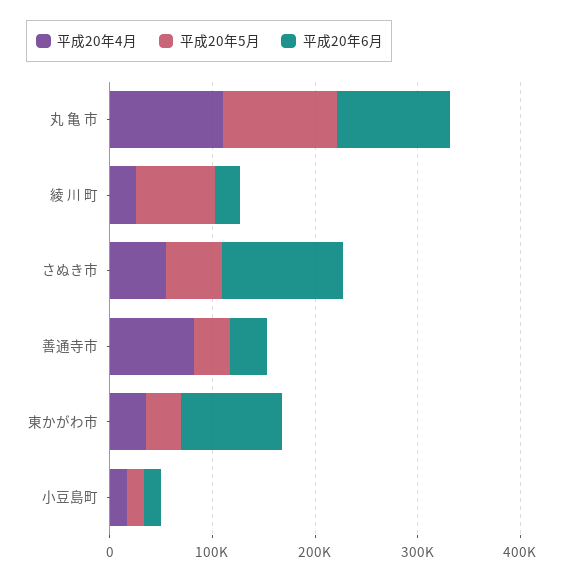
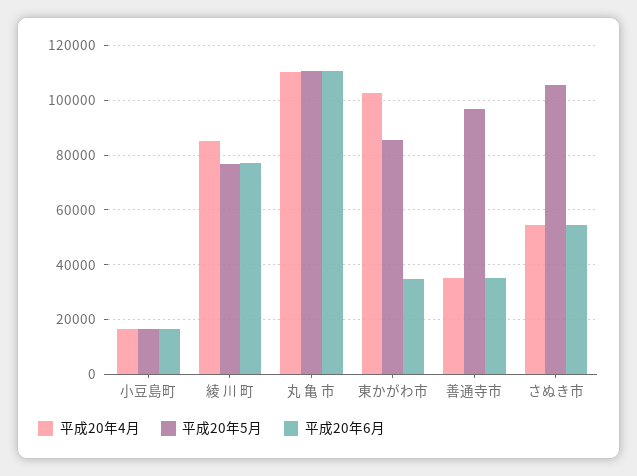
平成20年4月, 綾 川 町: 20000 -> 85000
平成20年6月, 綾 川 町: 20000 -> 77500
平成20年5月, さぬき市: 60000 -> 105000
平成20年6月, さぬき市: 120000 -> 55000
平成20年4月, 善通寺市: 80000 -> 35000
平成20年5月, 善通寺市: 40000 -> 97500
平成20年4月, 東かがわ市: 40000 -> 102500
平成20年5月, 東かがわ市: 40000 -> 85000
平成20年6月, 東かがわ市: 100000 -> 35000

